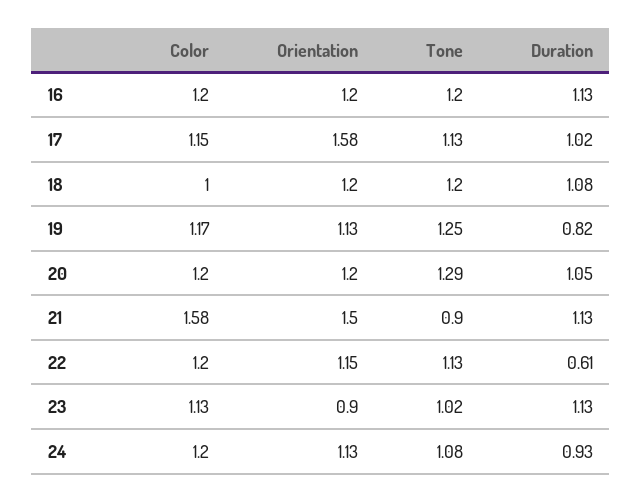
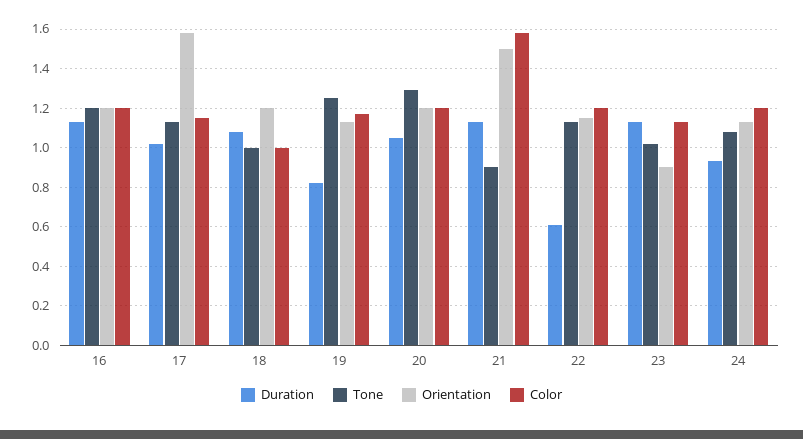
Tone, 18: 1.2 -> 1

